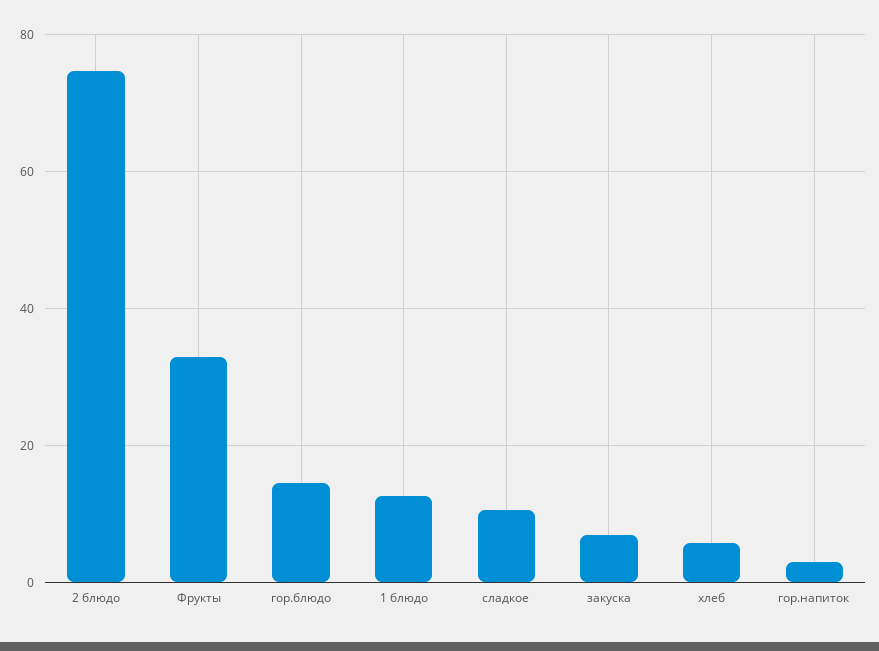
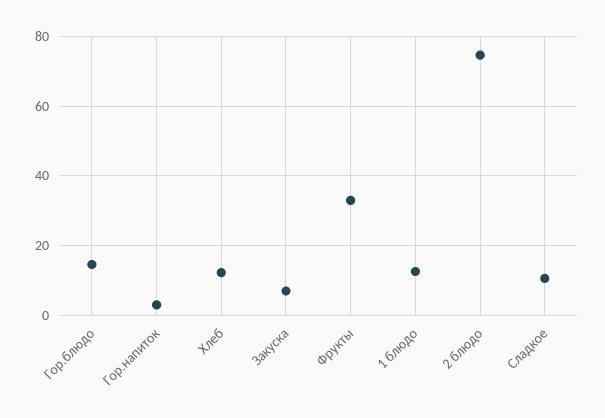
хлеб: 6 -> 12

